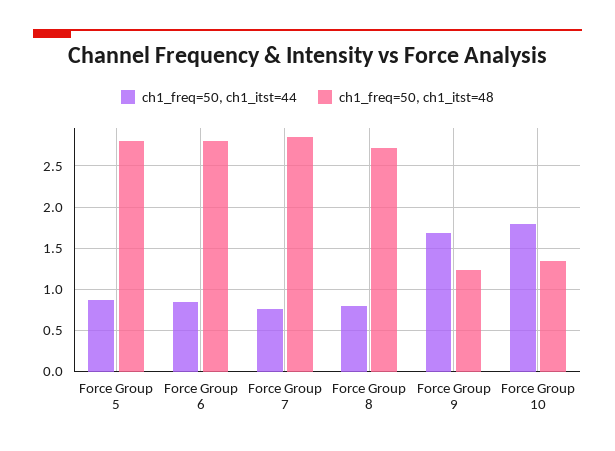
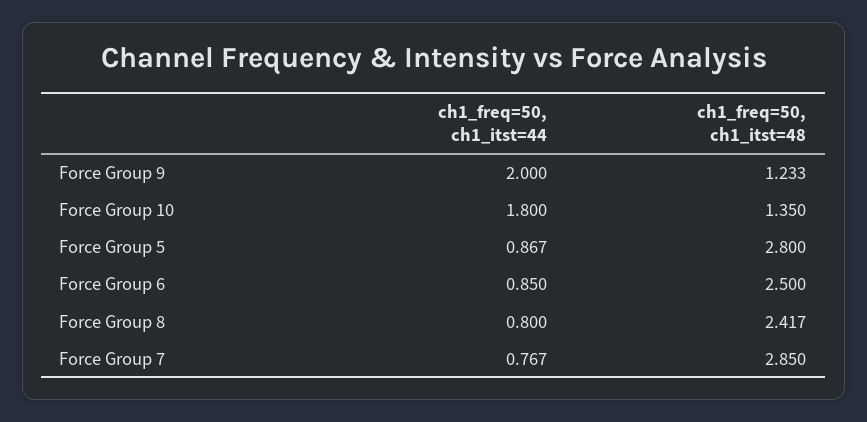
ch1_freq=50, ch1_itst=48, Force Group 6: 2.8 -> 2.5
ch1_freq=50, ch1_itst=48, Force Group 8: 2.7 -> 2.417
ch1_freq=50, ch1_itst=44, Force Group 9: 1.7 -> 2

